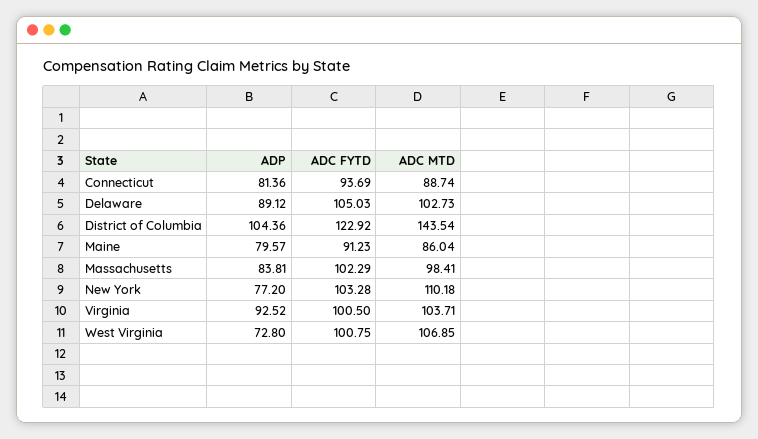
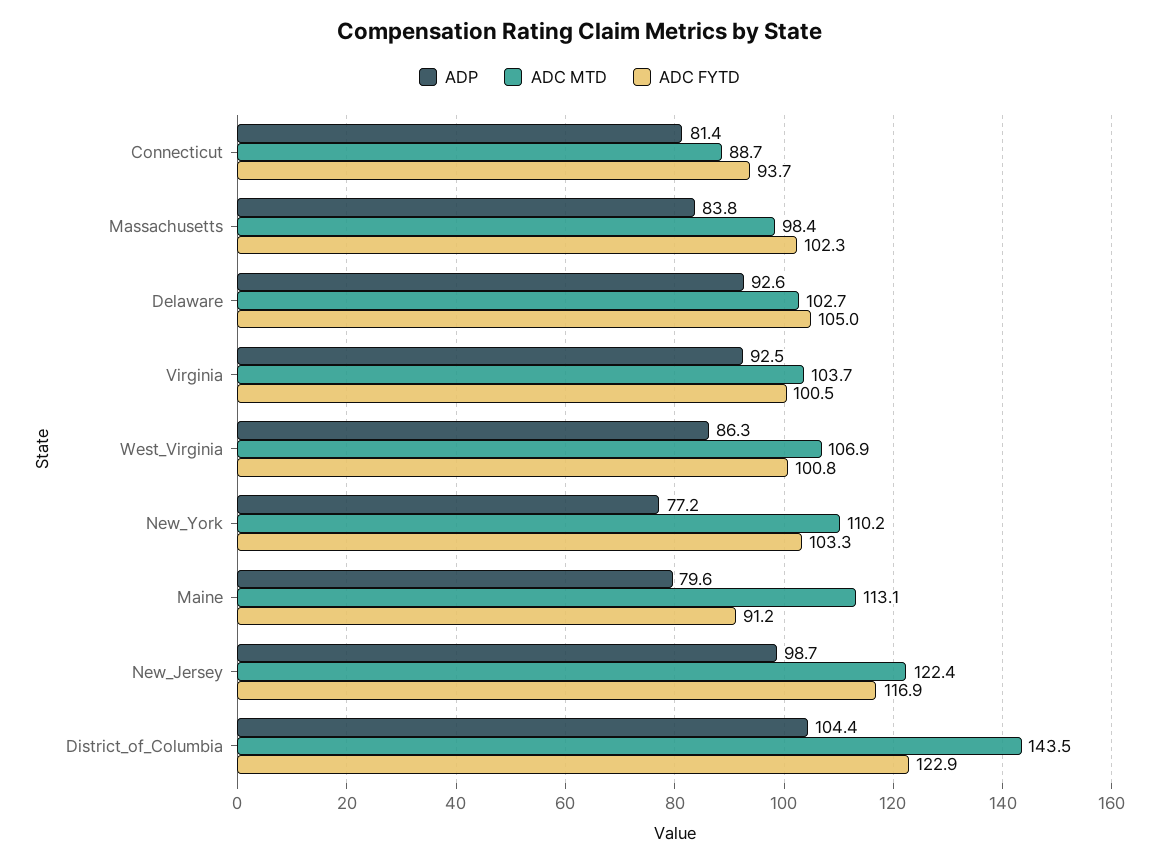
ADP, Delaware: 89.12 -> 92.6
ADC MTD, Maine: 86.04 -> 113.1
ADP, West Virginia: 72.8 -> 86.3
ADP, New_Jersey: none -> 98.7
ADC MTD, New_Jersey: none -> 122.4
ADC FYTD, New_Jersey: none -> 116.9

